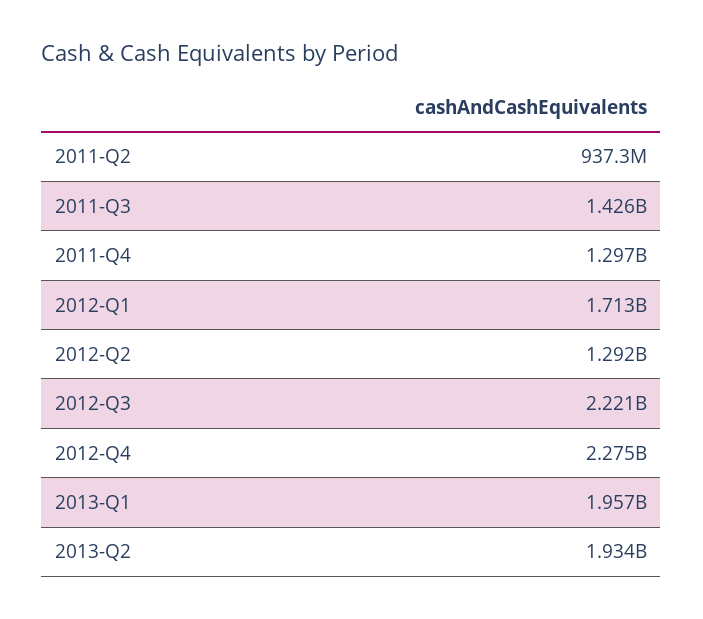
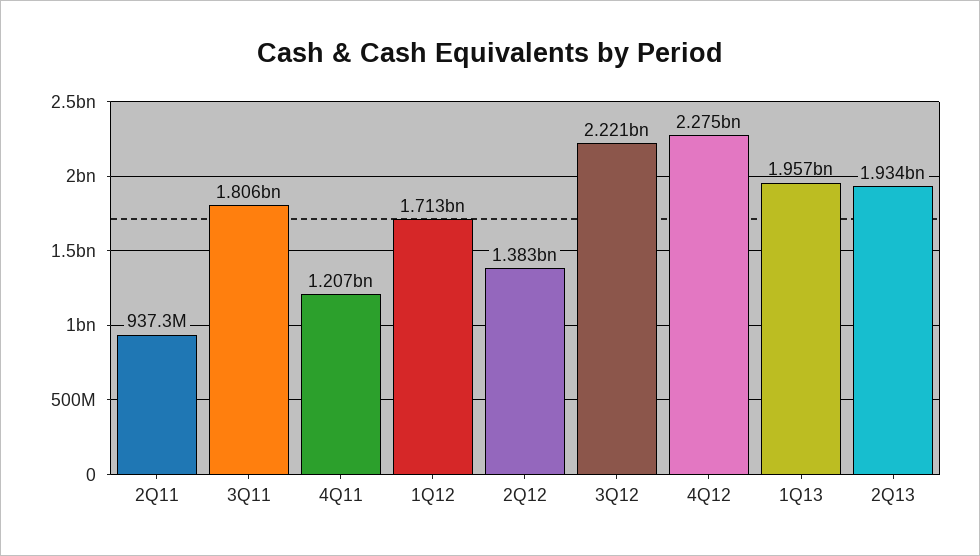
2011-Q3: 1426000000 -> 1806000000
2011-Q4: 1297000000 -> 1207000000
2012-Q2: 1292000000 -> 1383000000

